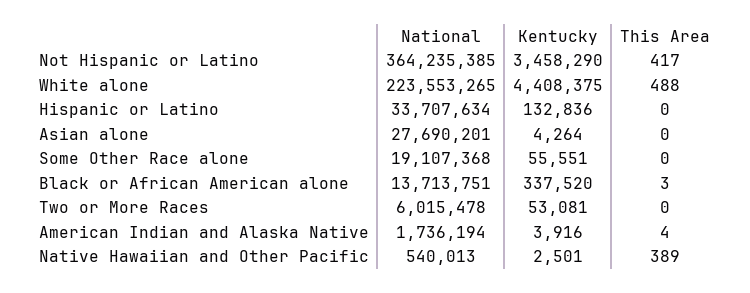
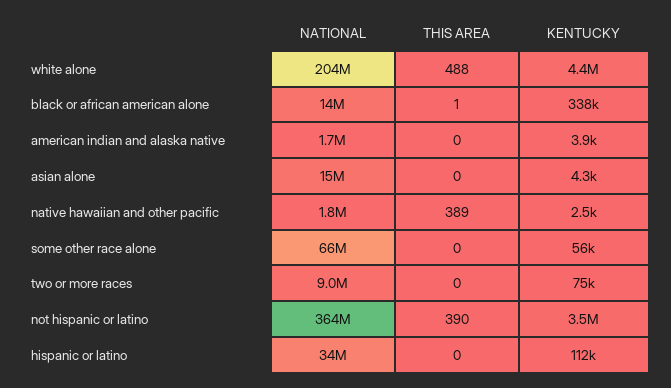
This Area, Not Hispanic or Latino: 417 -> 390
National, White alone: 223553265 -> 204000000
Kentucky, Hispanic or Latino: 132836 -> 112000
National, Asian alone: 27690201 -> 15000000
National, Some Other Race alone: 19107368 -> 66000000
This Area, Black or African American alone: 3 -> 1
National, Two or More Races: 6015478 -> 9000000
Kentucky, Two or More Races: 53081 -> 75000
This Area, American Indian and Alaska Native: 4 -> 0
National, Native Hawaiian and Other Pacific: 540013 -> 1800000

